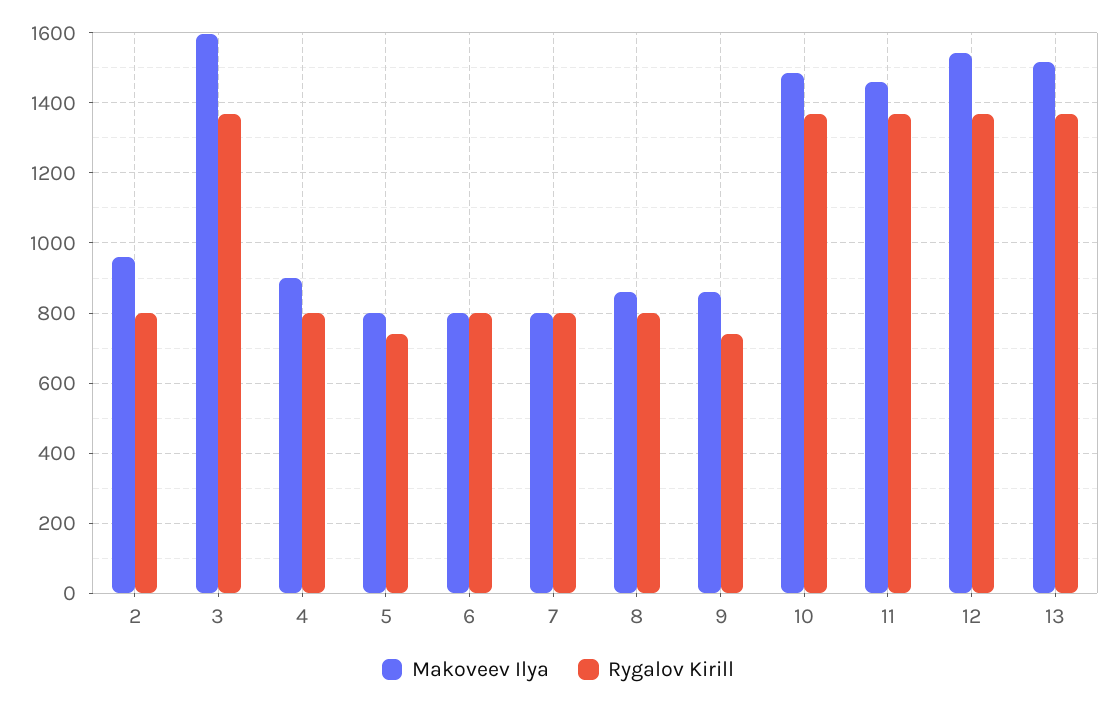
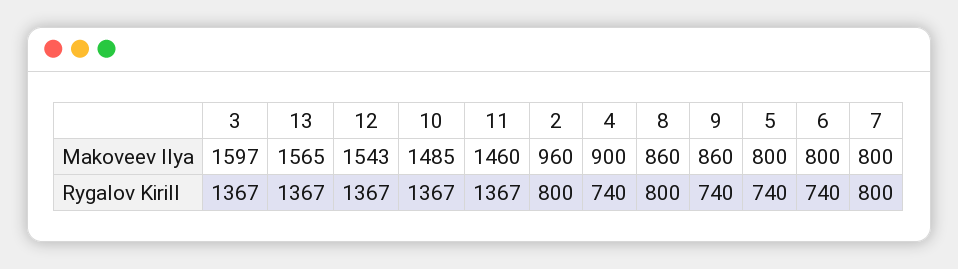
Rygalov Kirill, 4: 800 -> 740
Rygalov Kirill, 6: 800 -> 740
Makoveev Ilya, 13: 1520 -> 1565

